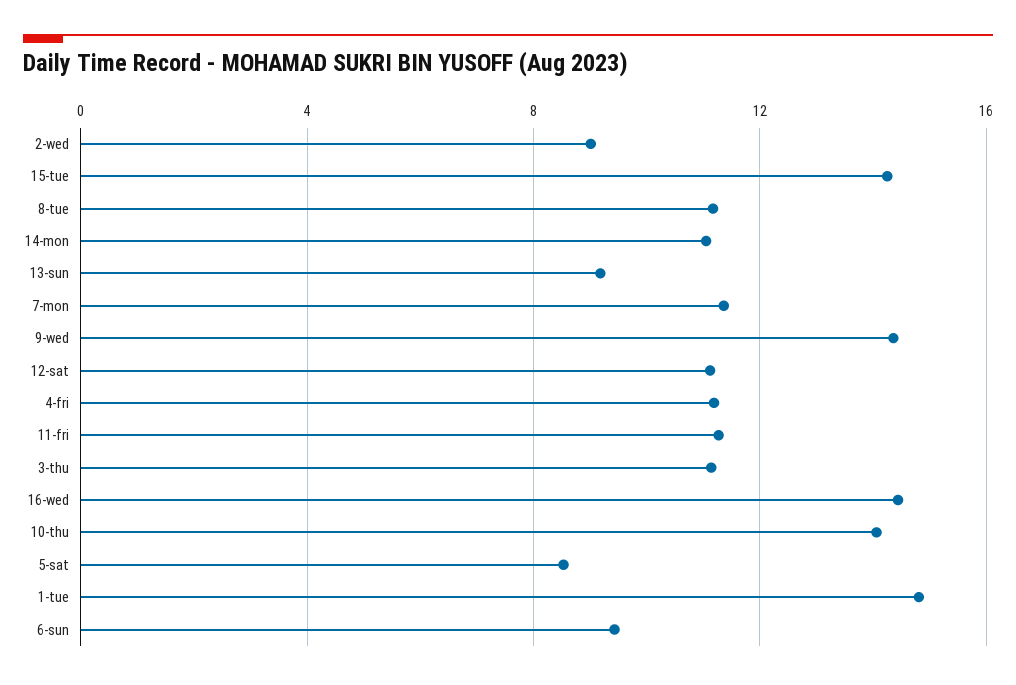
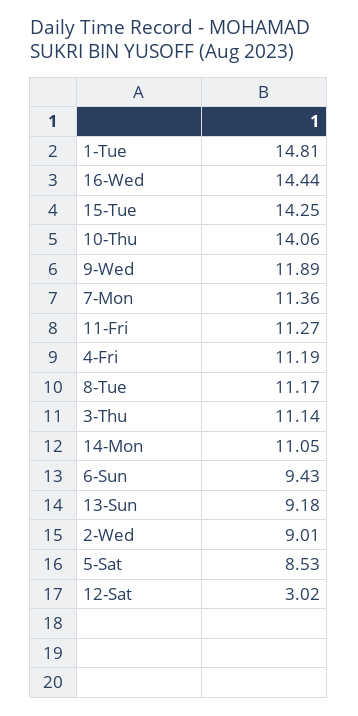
9-wed: 14.5 -> 11.89
12-sat: 11 -> 3.02

